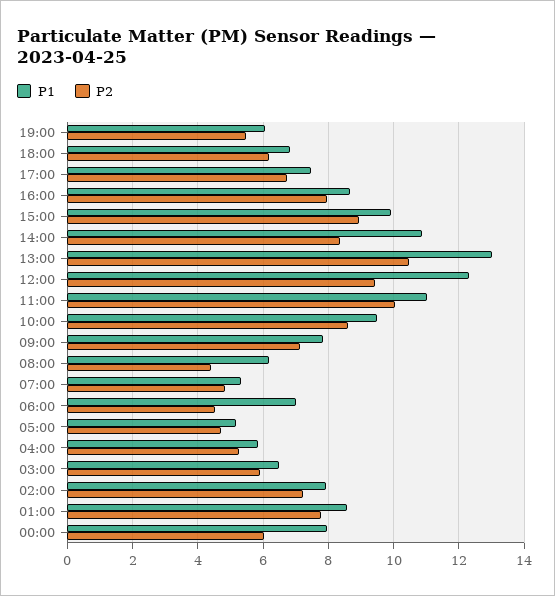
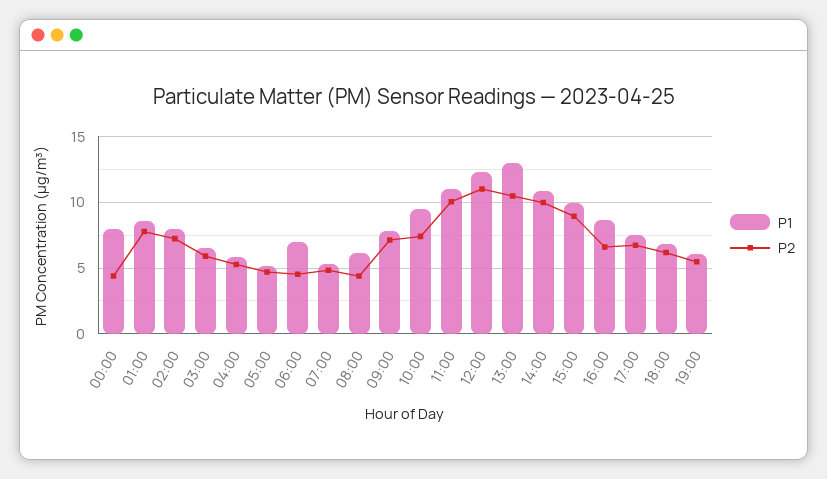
P2, 16:00: 8 -> 6.5
P2, 14:00: 8.4 -> 10
P2, 12:00: 9.4 -> 11
P2, 10:00: 8.6 -> 7.5
P2, 00:00: 6 -> 4.5

